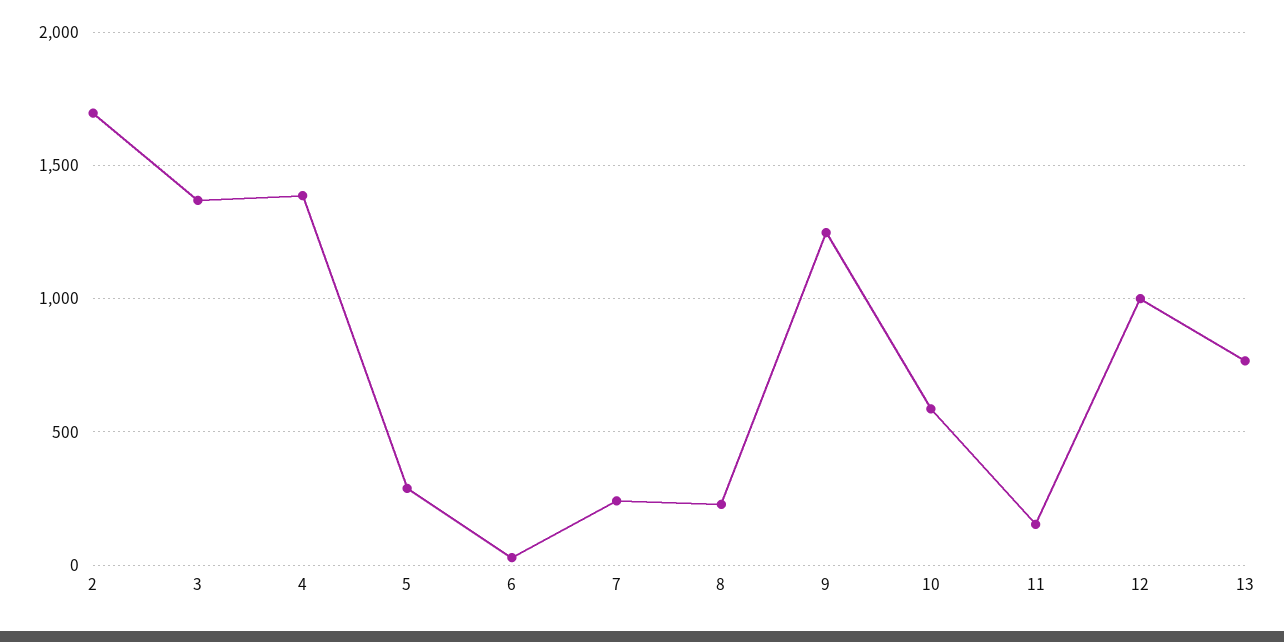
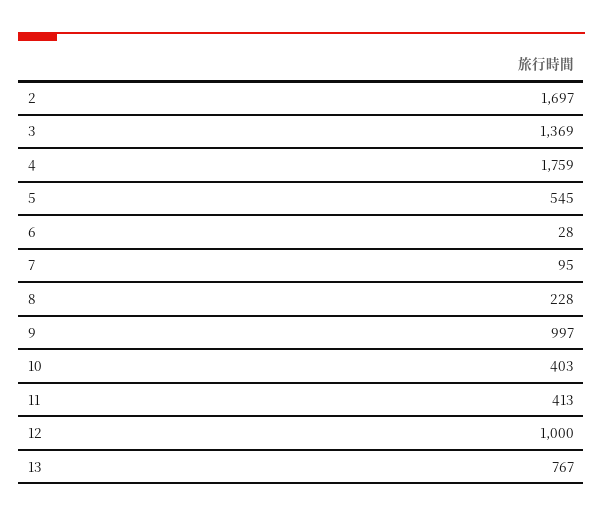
4: 1400 -> 1759
5: 300 -> 545
7: 250 -> 95
9: 1250 -> 997
10: 600 -> 403
11: 150 -> 413

